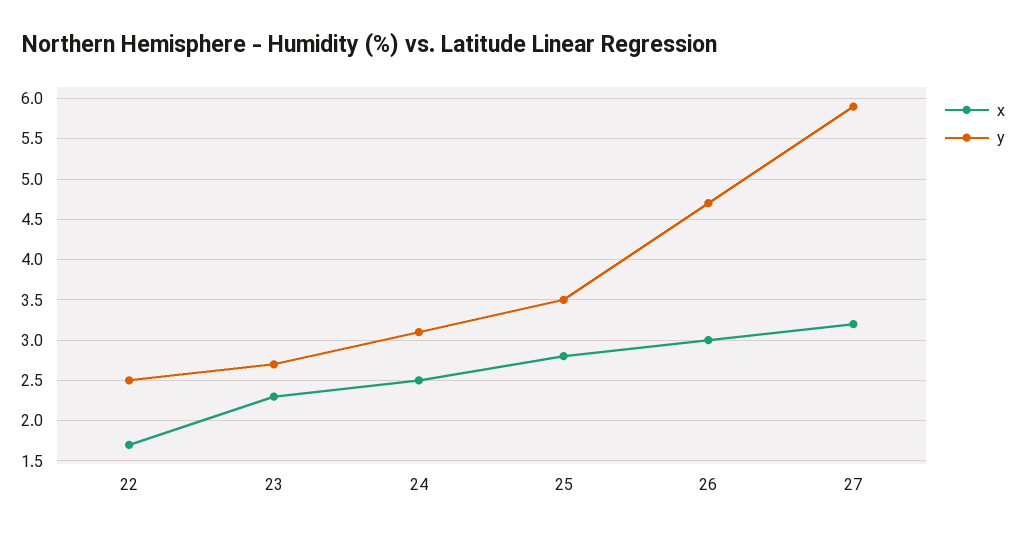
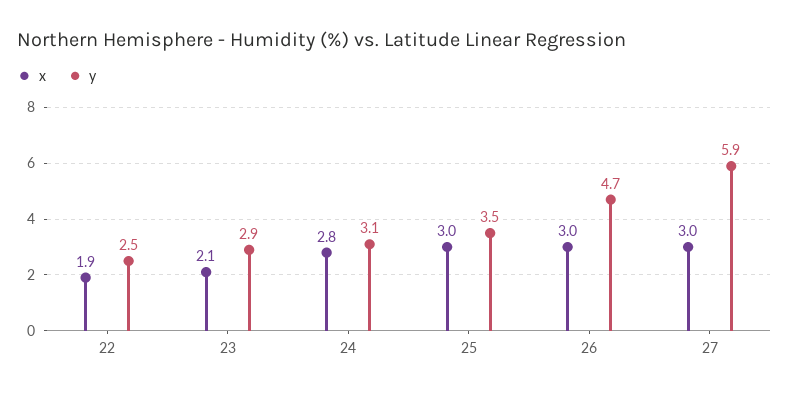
x, 22: 1.7 -> 1.9
x, 23: 2.3 -> 2.1
y, 23: 2.7 -> 2.9
x, 24: 2.5 -> 2.8
x, 25: 2.8 -> 3
x, 27: 3.2 -> 3

